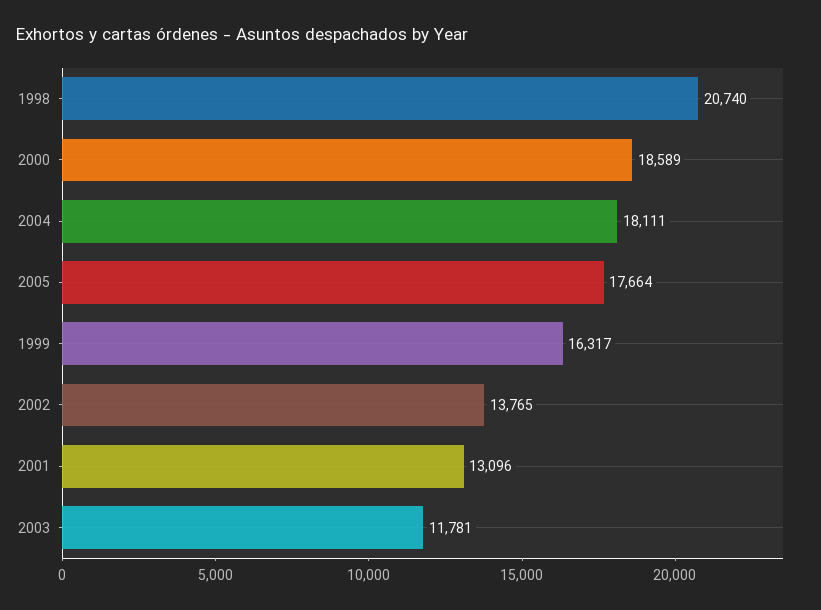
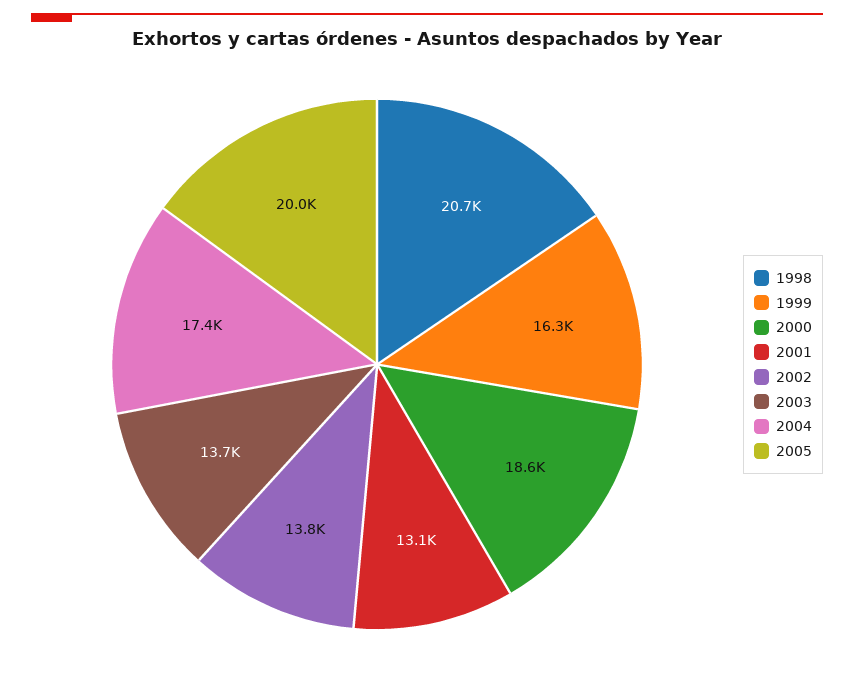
2004: 18111 -> 17400
2005: 17664 -> 20000
2003: 11781 -> 13700

